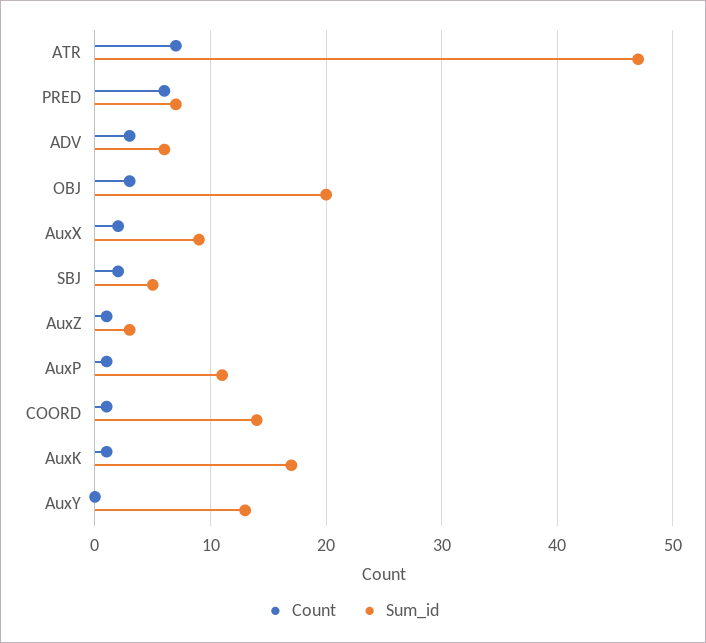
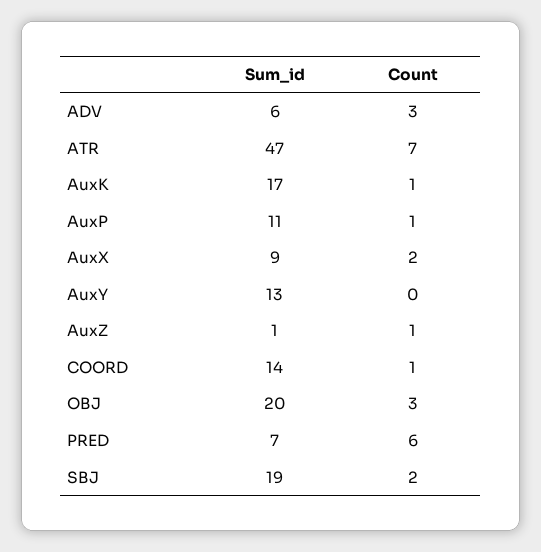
Sum_id, SBJ: 5 -> 19
Sum_id, AuxZ: 3 -> 1

